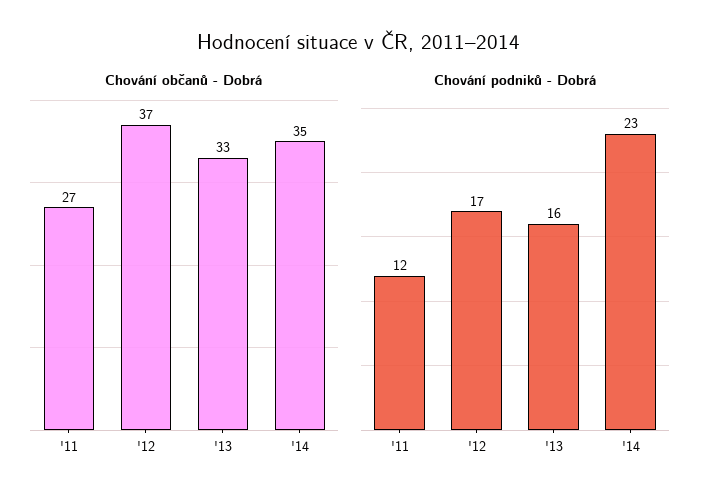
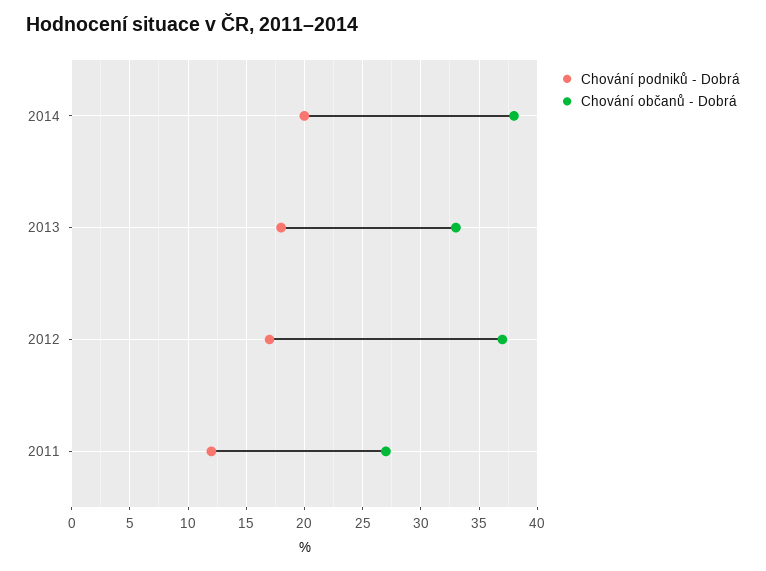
Chování občanů - Dobrá, '14: 35 -> 38
Chování podniků - Dobrá, '13: 16 -> 18
Chování podniků - Dobrá, '14: 23 -> 20

